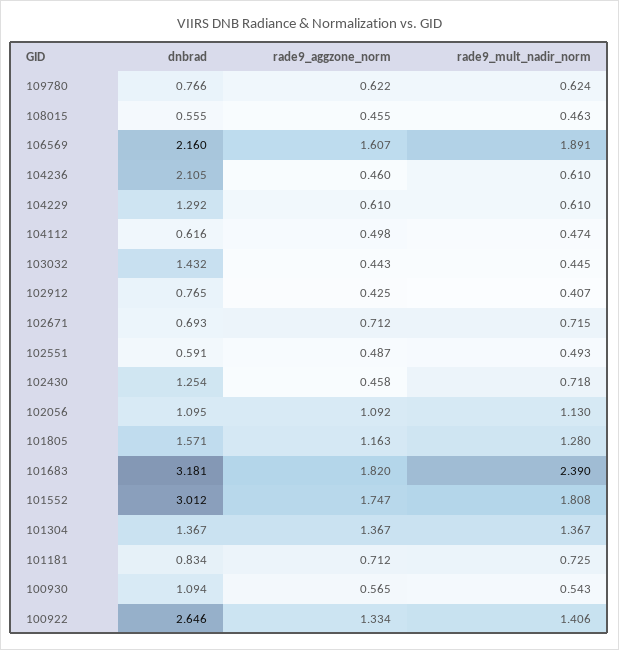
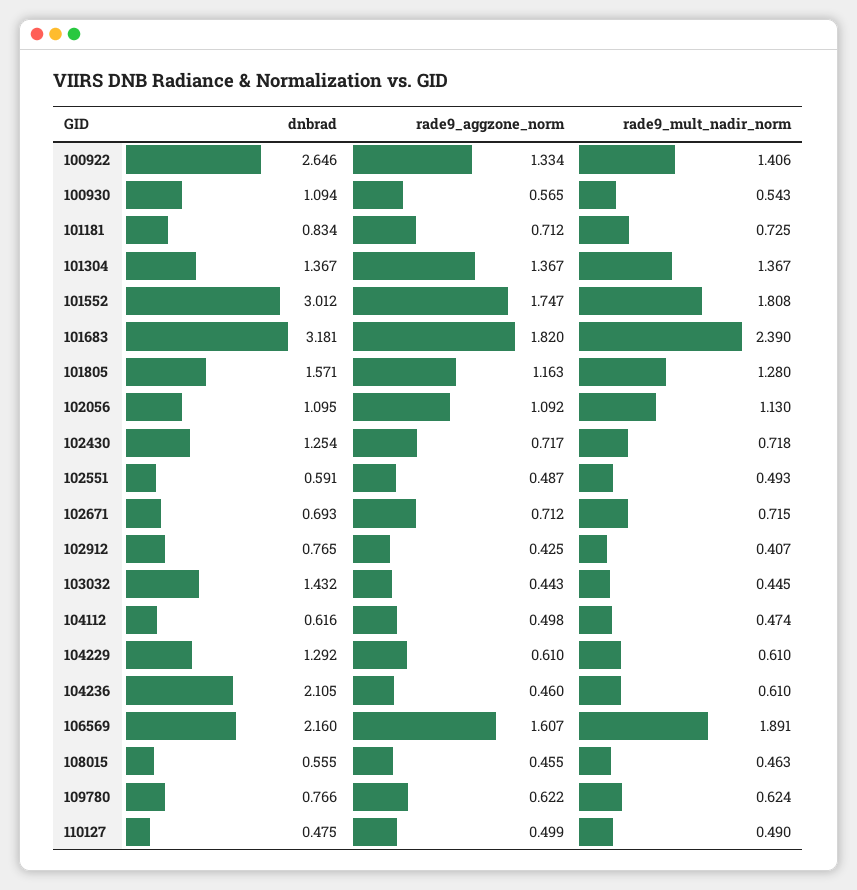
rade9_aggzone_norm, 102430: 0.458 -> 0.717
dnbrad, 110127: none -> 0.475
rade9_aggzone_norm, 110127: none -> 0.499
rade9_mult_nadir_norm, 110127: none -> 0.49

